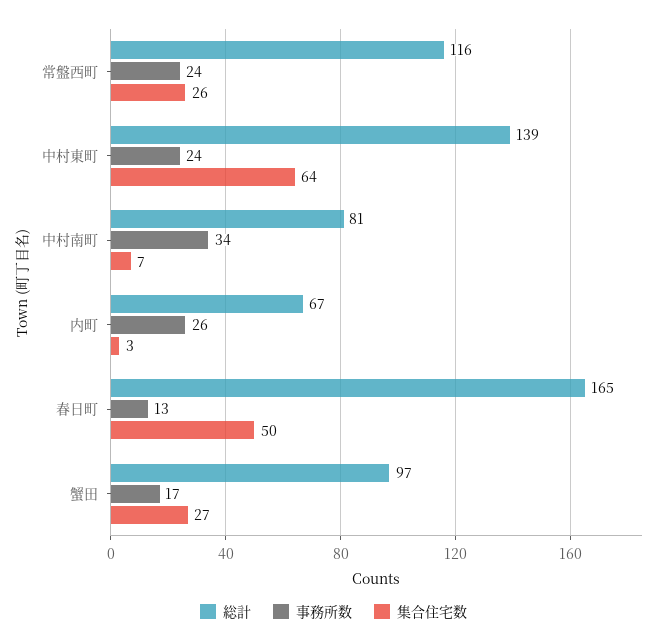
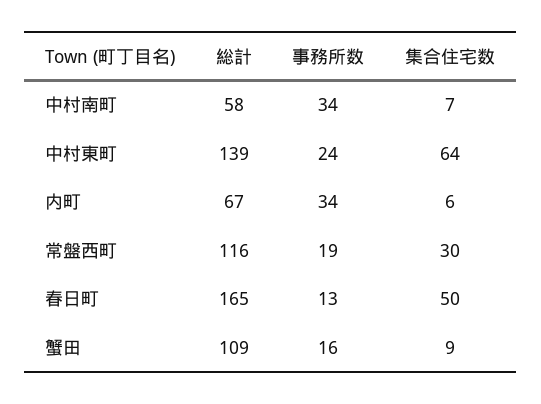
事務所数, 常盤西町: 24 -> 19
集合住宅数, 常盤西町: 26 -> 30
総計, 中村南町: 81 -> 58
事務所数, 内町: 26 -> 34
集合住宅数, 内町: 3 -> 6
総計, 蟹田: 97 -> 109
事務所数, 蟹田: 17 -> 16
集合住宅数, 蟹田: 27 -> 9

